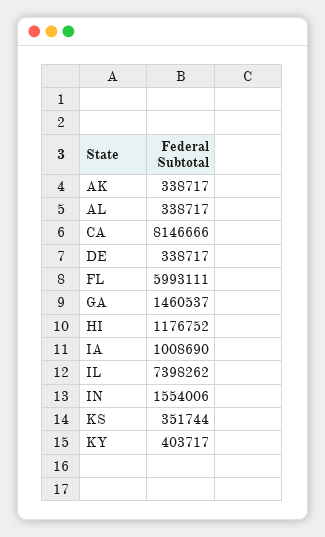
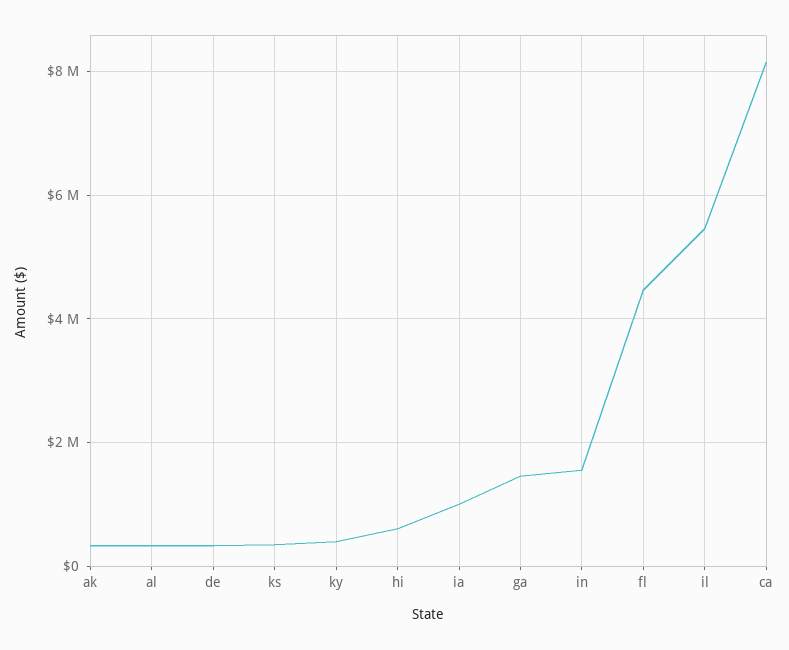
FL: 5993111 -> 4400000
HI: 1176752 -> 600000
IL: 7398262 -> 5400000

